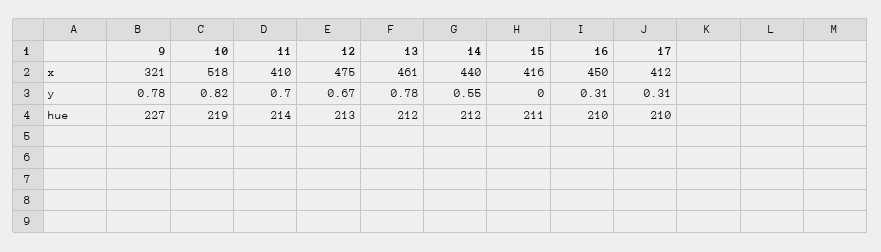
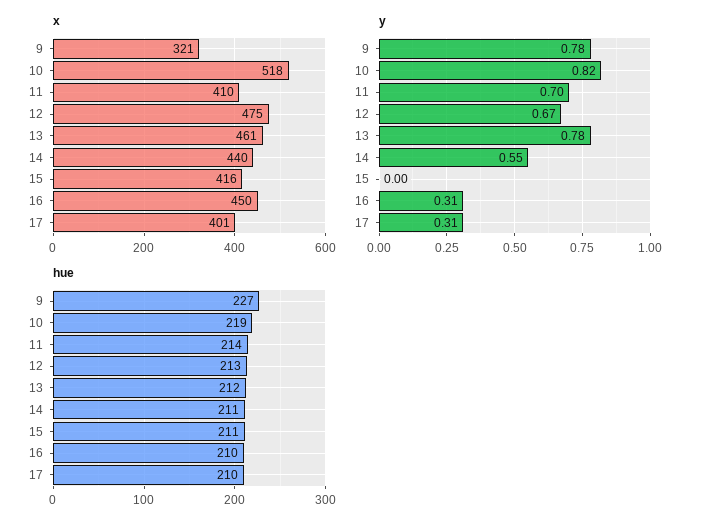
x, 17: 412 -> 401
hue, 14: 212 -> 211

